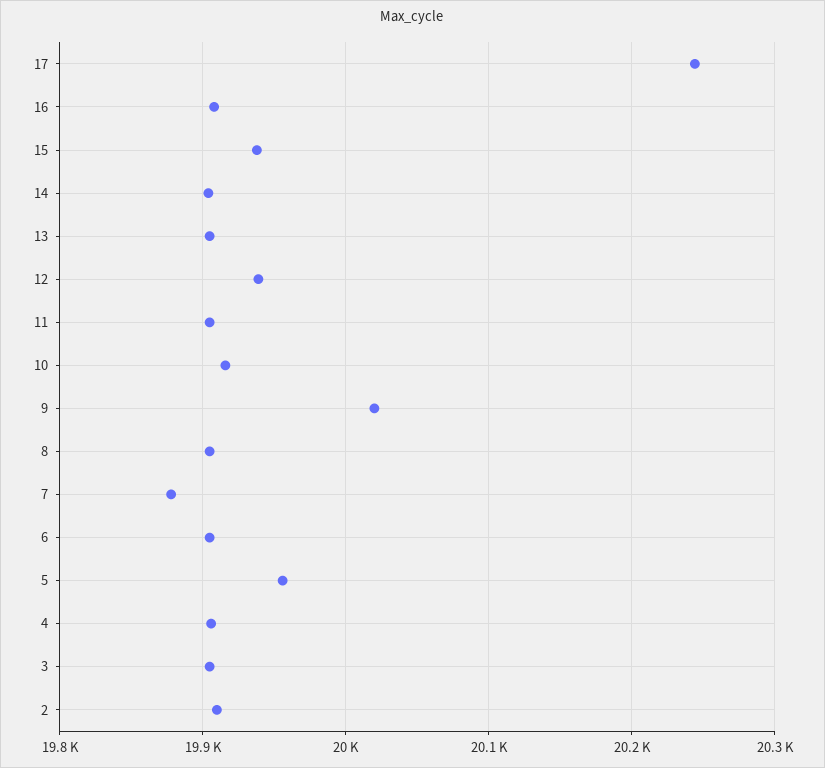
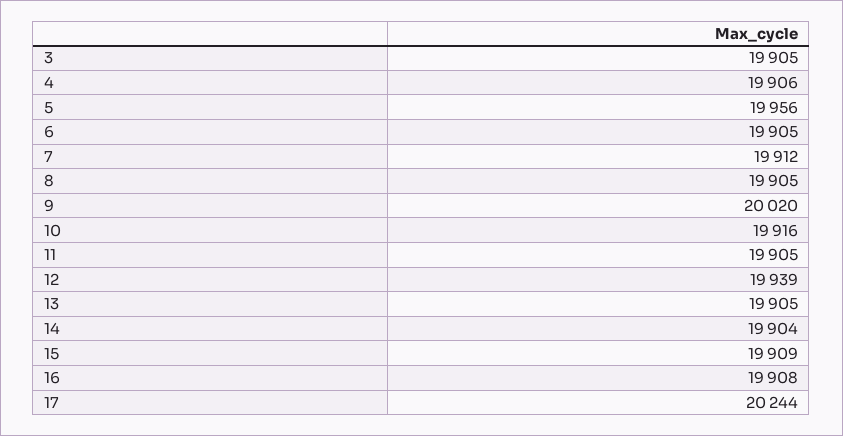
15: 19940 -> 19909
7: 19880 -> 19912
2: 19910 -> none

